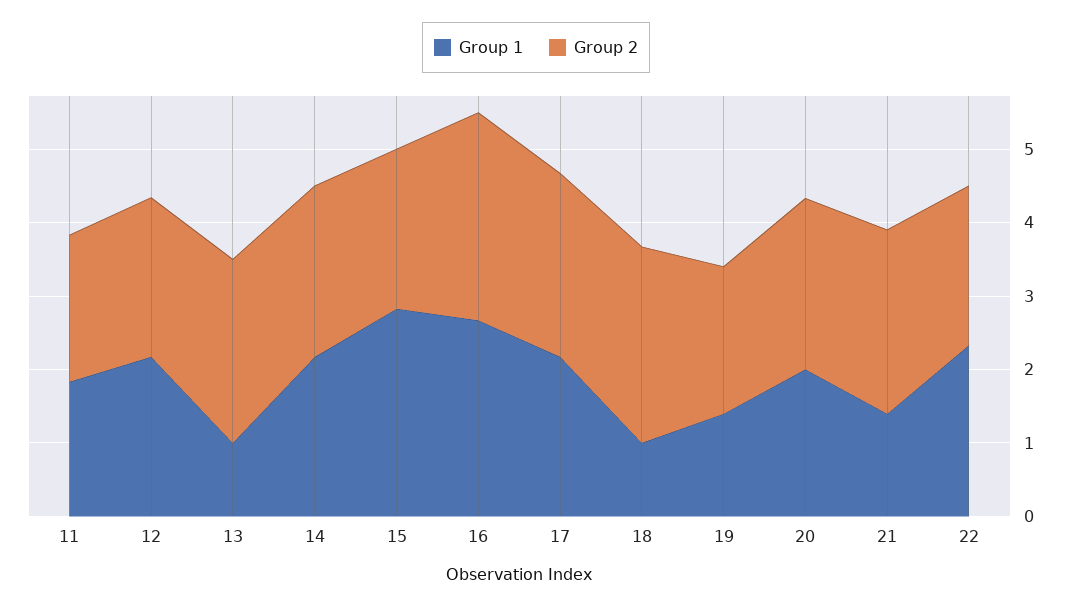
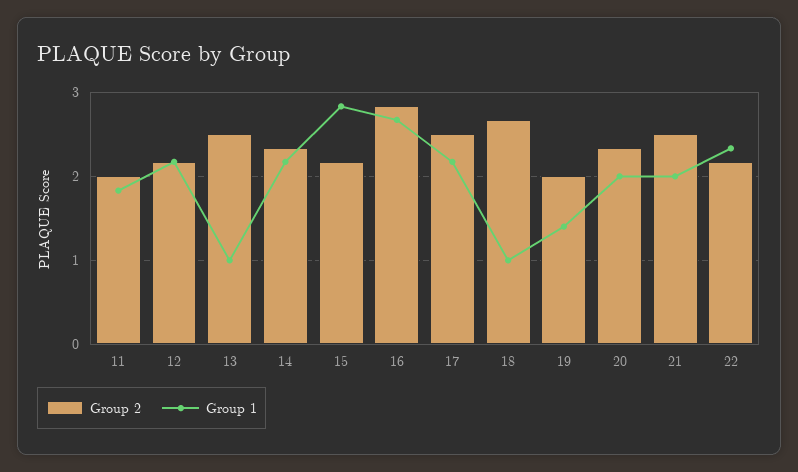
Group 1, 21: 1.4 -> 2

